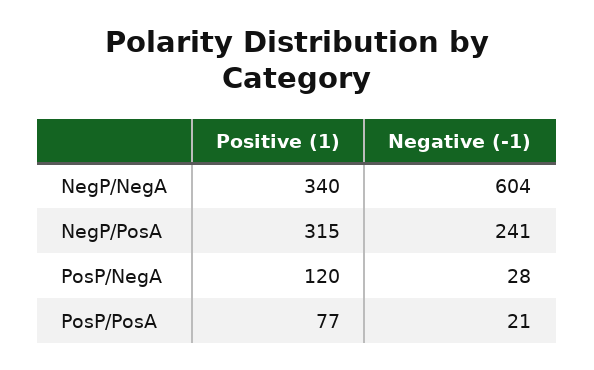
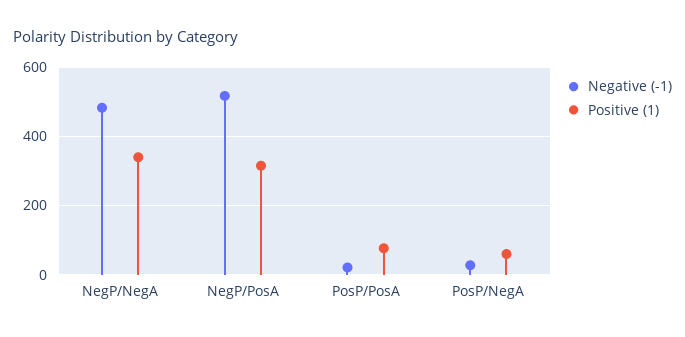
Negative (-1), NegP/NegA: 604 -> 480
Negative (-1), NegP/PosA: 241 -> 520
Positive (1), PosP/NegA: 120 -> 60

